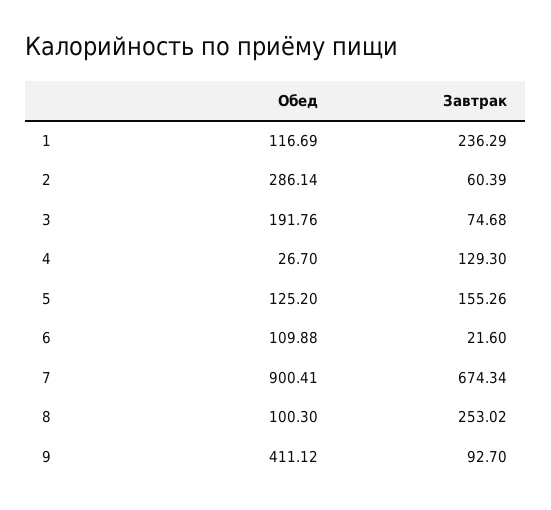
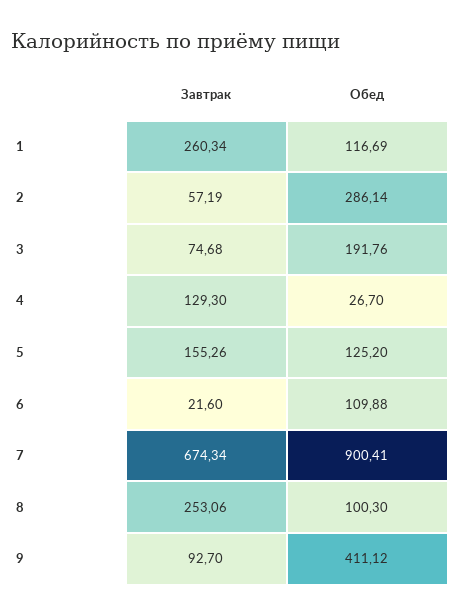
Завтрак, 1: 236.29 -> 260.34
Завтрак, 2: 60.39 -> 57.19
Завтрак, 8: 253.02 -> 253.06

